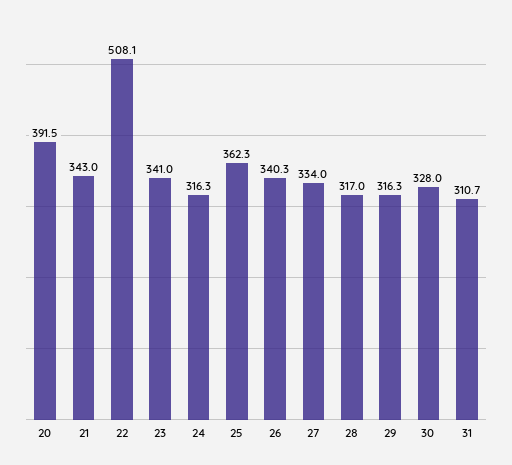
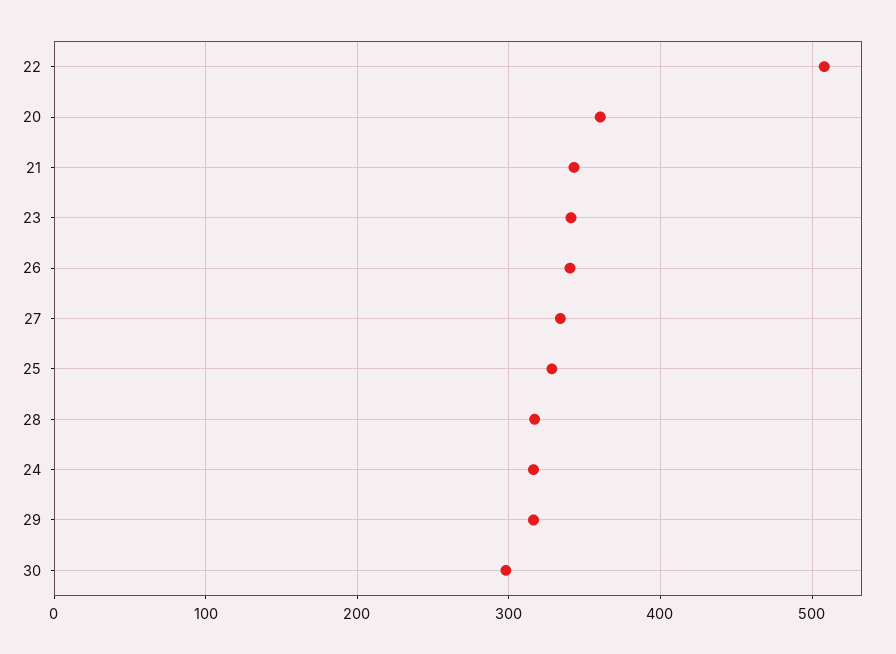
20: 391.5 -> 360
25: 362.3 -> 330
30: 328 -> 300
31: 310.7 -> none

